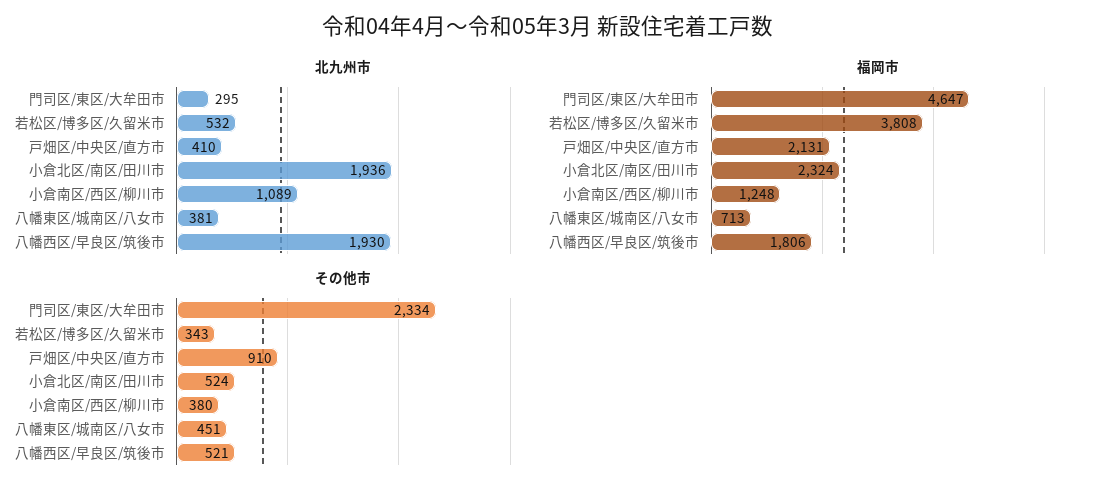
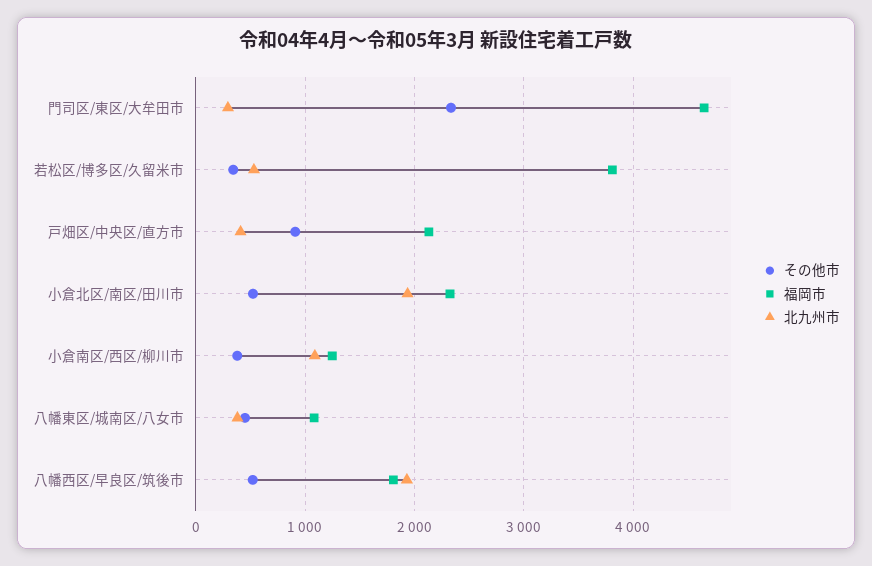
福岡市, 八幡東区/城南区/八女市: 713 -> 1100

